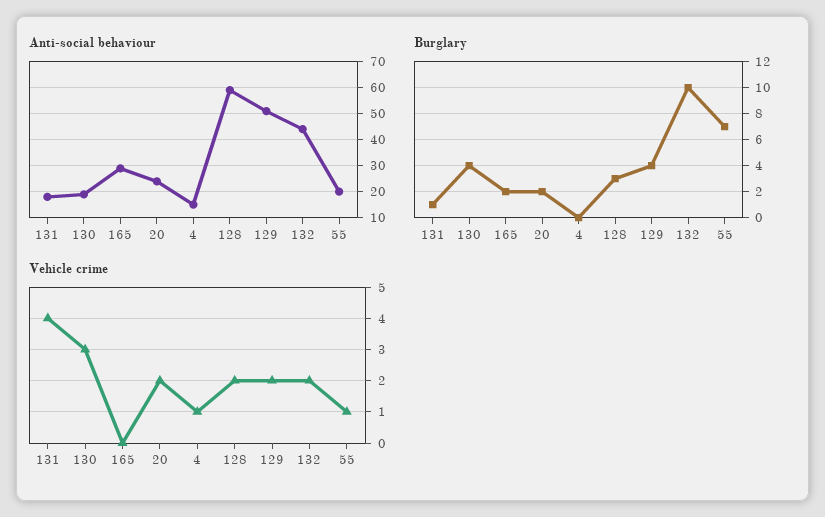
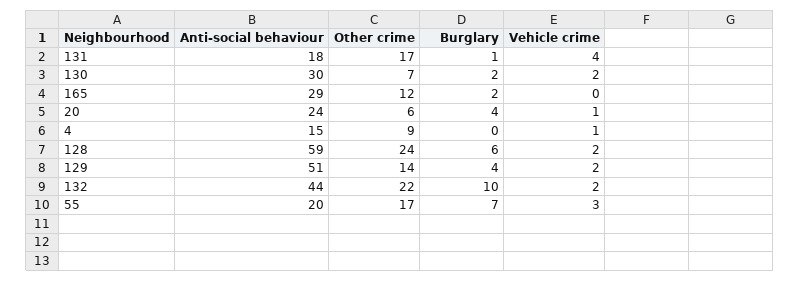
Anti-social behaviour, 130: 20 -> 30
Burglary, 130: 4 -> 2
Burglary, 20: 2 -> 4
Burglary, 128: 3 -> 6
Vehicle crime, 130: 3 -> 2
Vehicle crime, 20: 2 -> 1
Vehicle crime, 55: 1 -> 3
Other crime, 131: none -> 17
Other crime, 130: none -> 7
Other crime, 165: none -> 12
Other crime, 20: none -> 6
Other crime, 4: none -> 9
Other crime, 128: none -> 24
Other crime, 129: none -> 14
Other crime, 132: none -> 22
Other crime, 55: none -> 17

